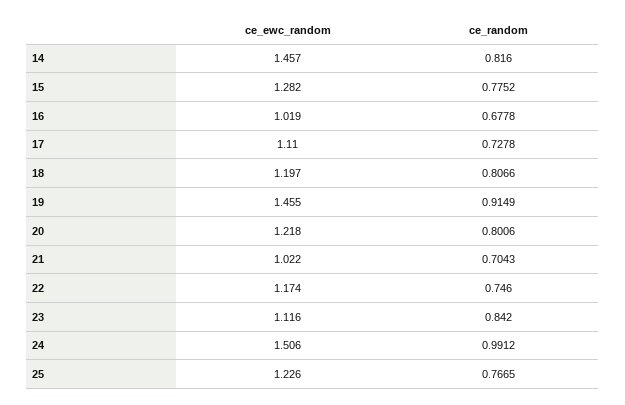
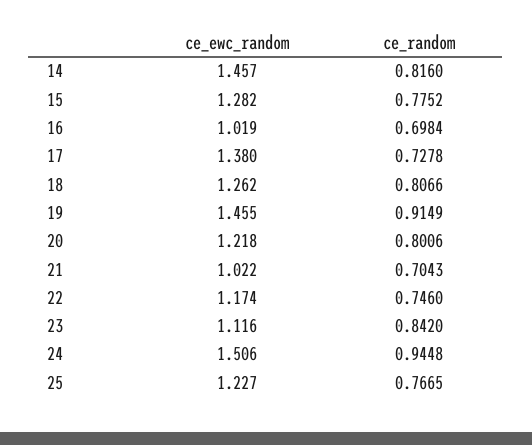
ce_random, 16: 0.6778 -> 0.6984
ce_ewc_random, 17: 1.11 -> 1.38
ce_ewc_random, 18: 1.197 -> 1.262
ce_random, 24: 0.9912 -> 0.9448
ce_ewc_random, 25: 1.226 -> 1.227

